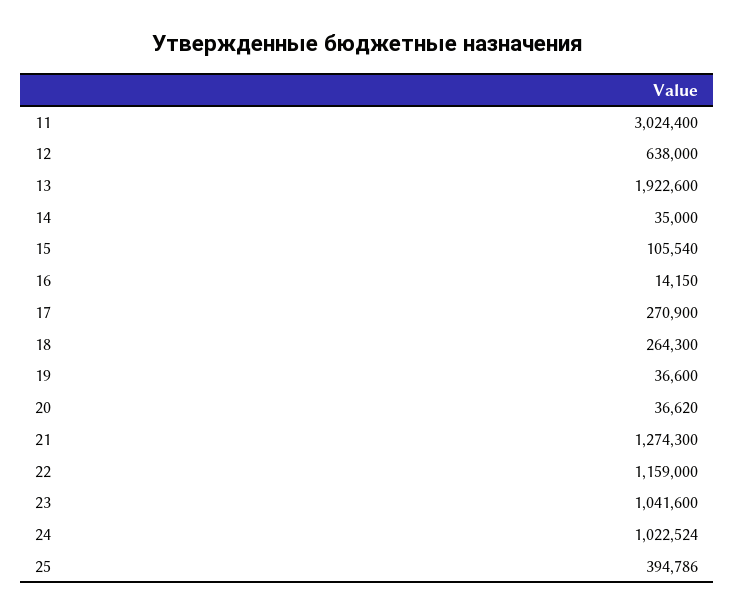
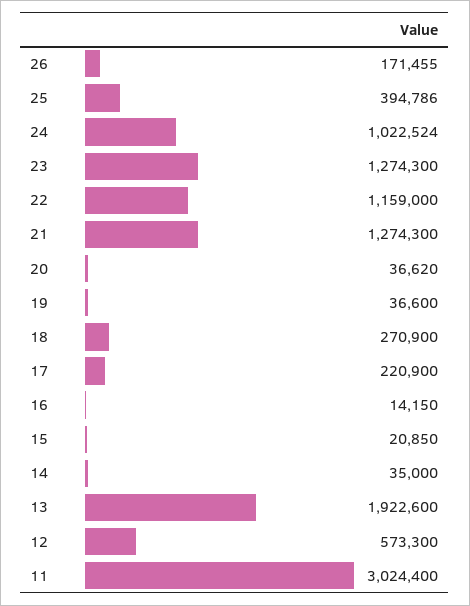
12: 638000 -> 573300
15: 105540 -> 20850
17: 270900 -> 220900
18: 264300 -> 270900
23: 1041600 -> 1274300
26: none -> 171455

